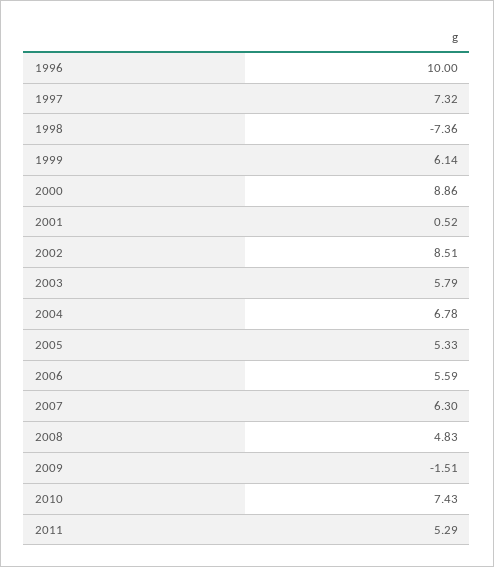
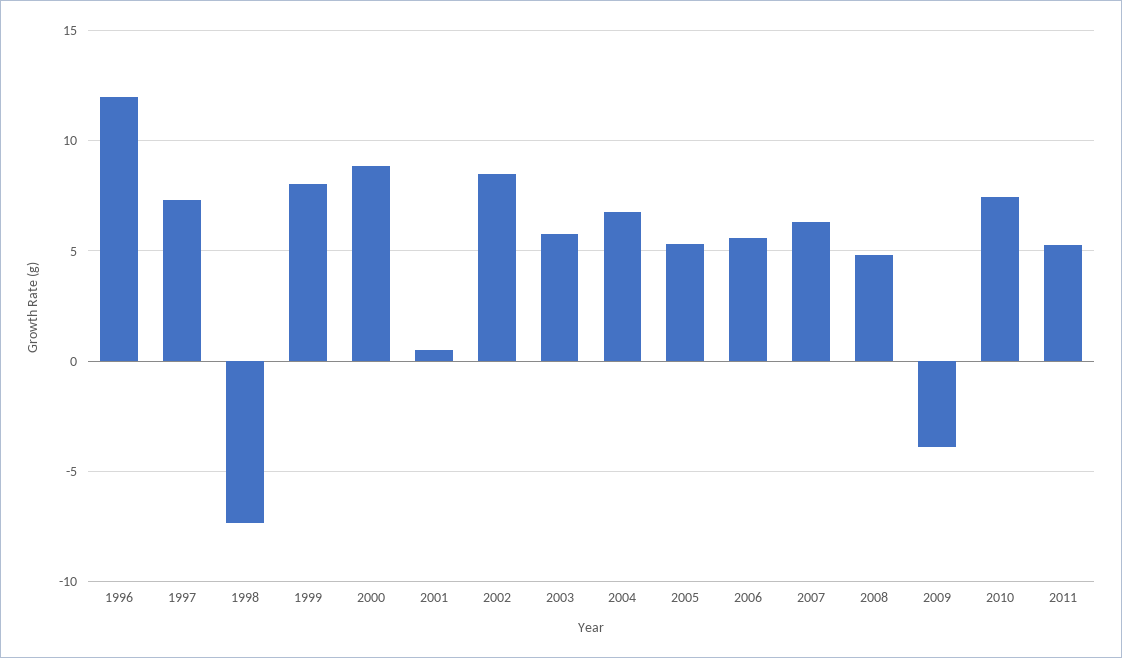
1996: 10 -> 12
1999: 6.14 -> 8
2009: -1.51 -> -4

